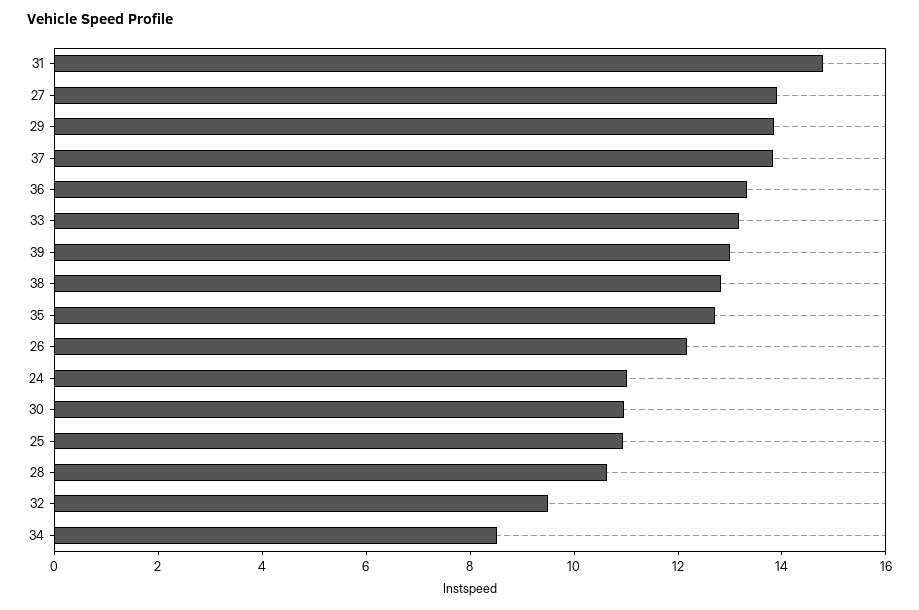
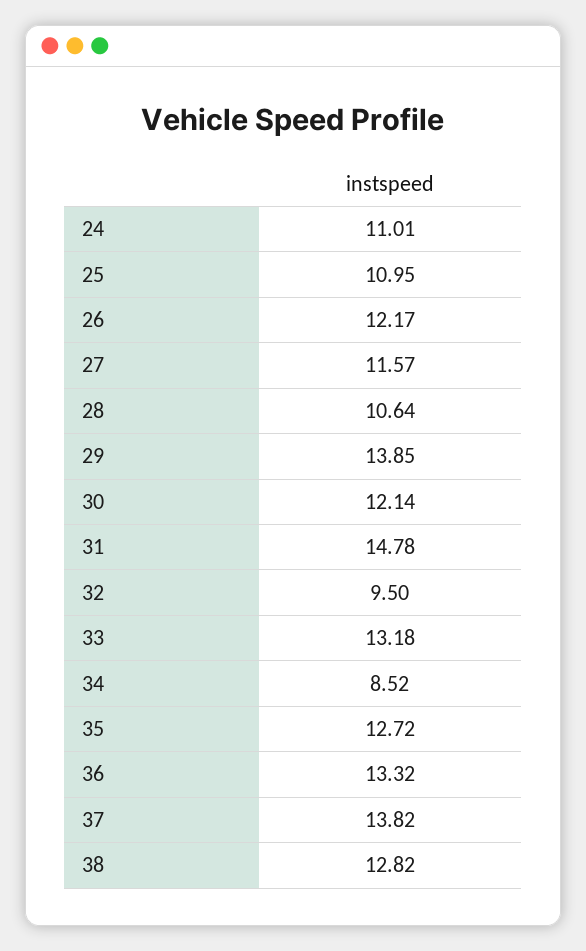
27: 14 -> 11.57
39: 13 -> none
30: 11 -> 12.14

